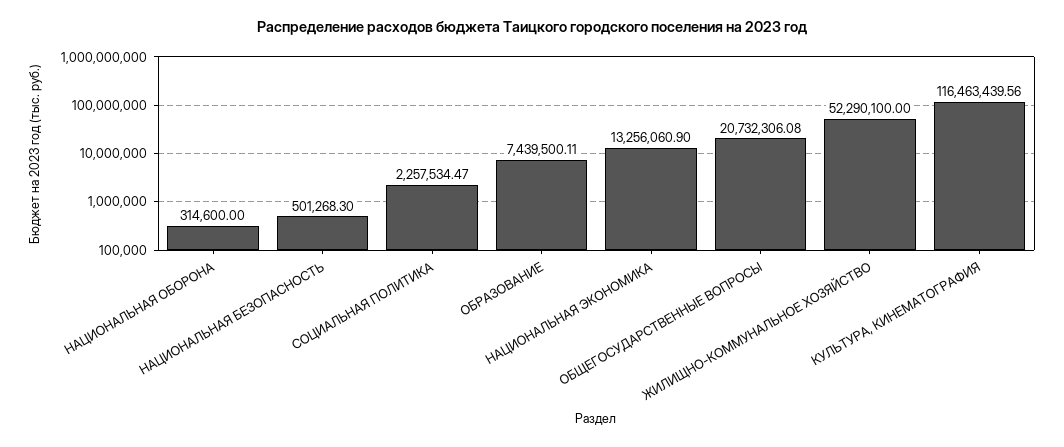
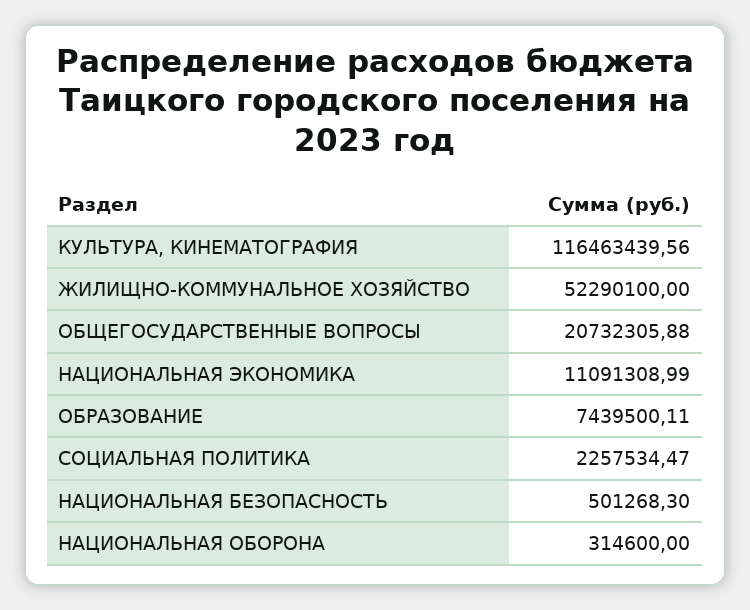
НАЦИОНАЛЬНАЯ ЭКОНОМИКА: 13256060.9 -> 11091308.99
ОБЩЕГОСУДАРСТВЕННЫЕ ВОПРОСЫ: 20732306.08 -> 20732305.88

